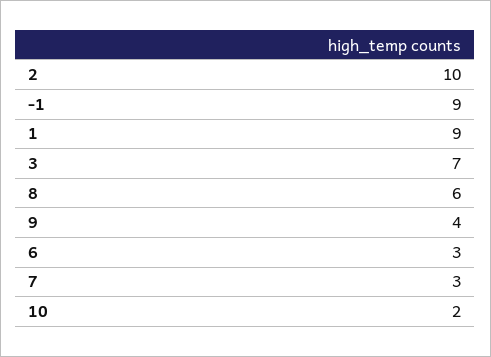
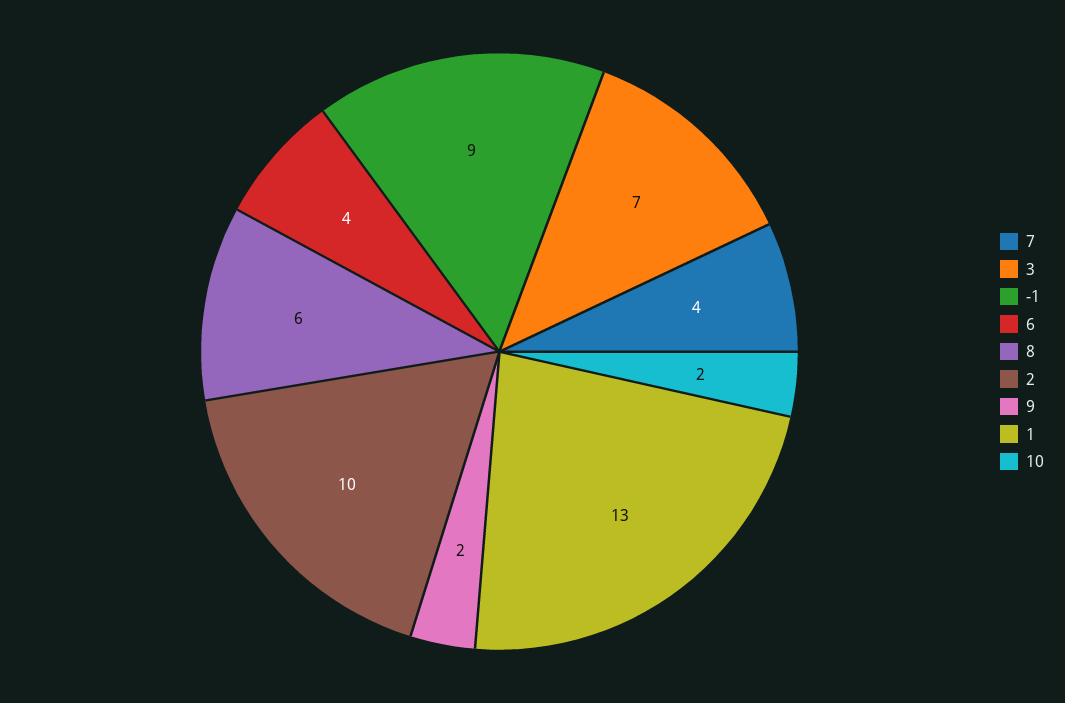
1: 9 -> 13
9: 4 -> 2
6: 3 -> 4
7: 3 -> 4

